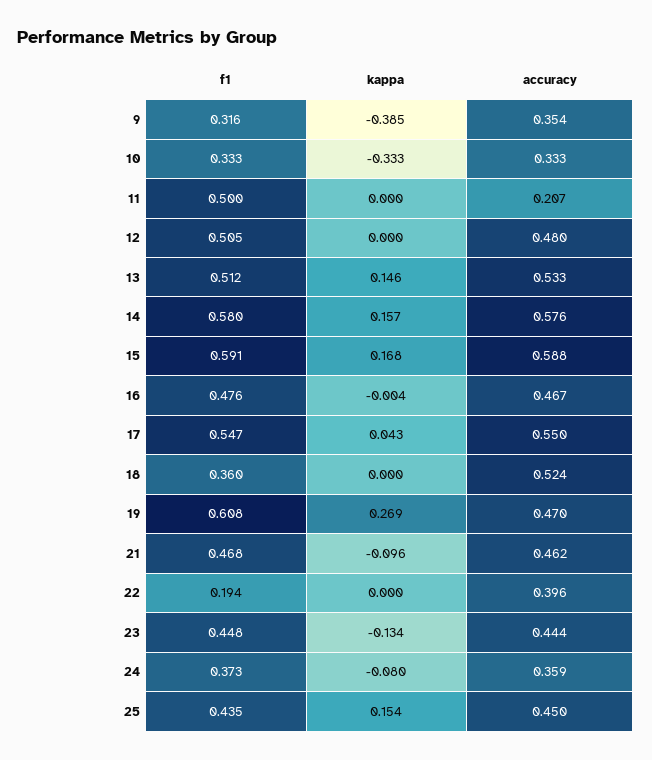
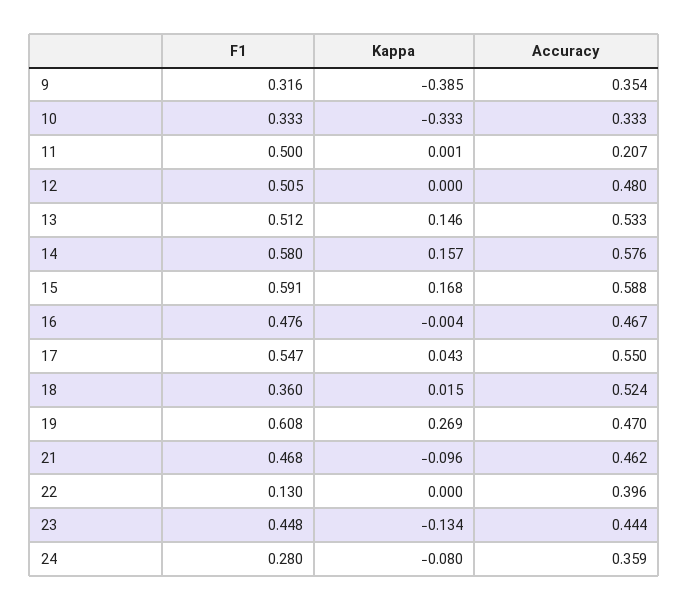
kappa, 11: 0 -> 0.001
kappa, 18: 0 -> 0.015
f1, 22: 0.194 -> 0.13
f1, 24: 0.373 -> 0.28
f1, 25: 0.435 -> none
kappa, 25: 0.154 -> none
accuracy, 25: 0.45 -> none

